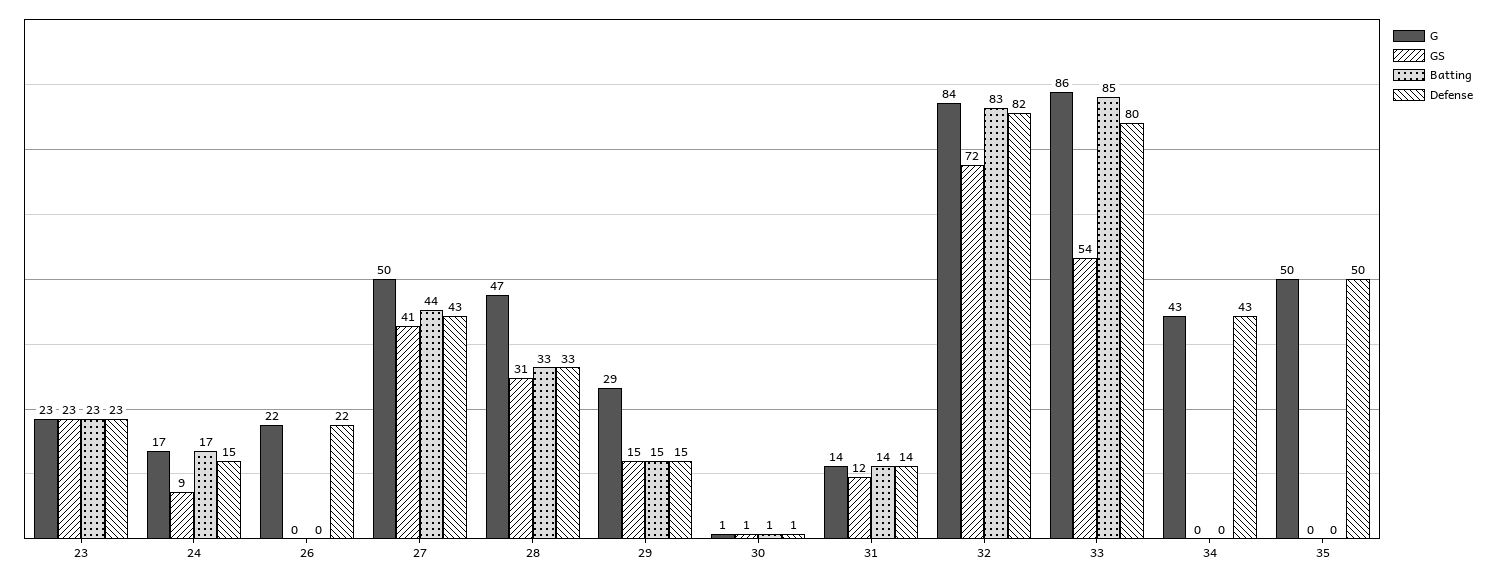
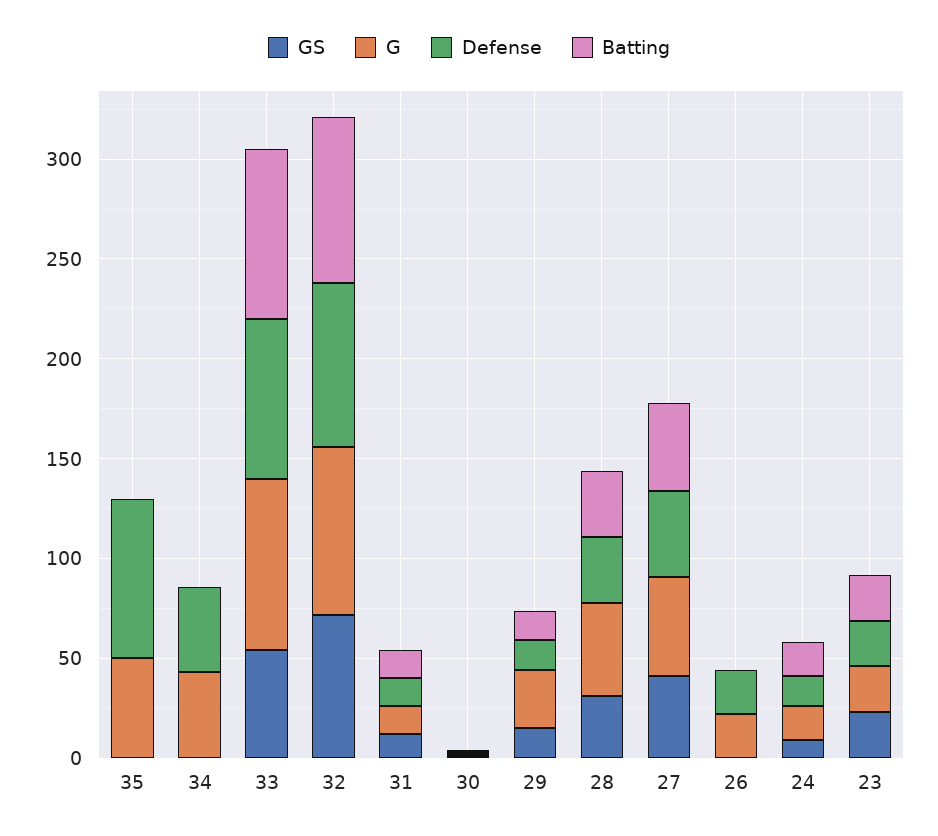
Defense, 35: 50 -> 80

